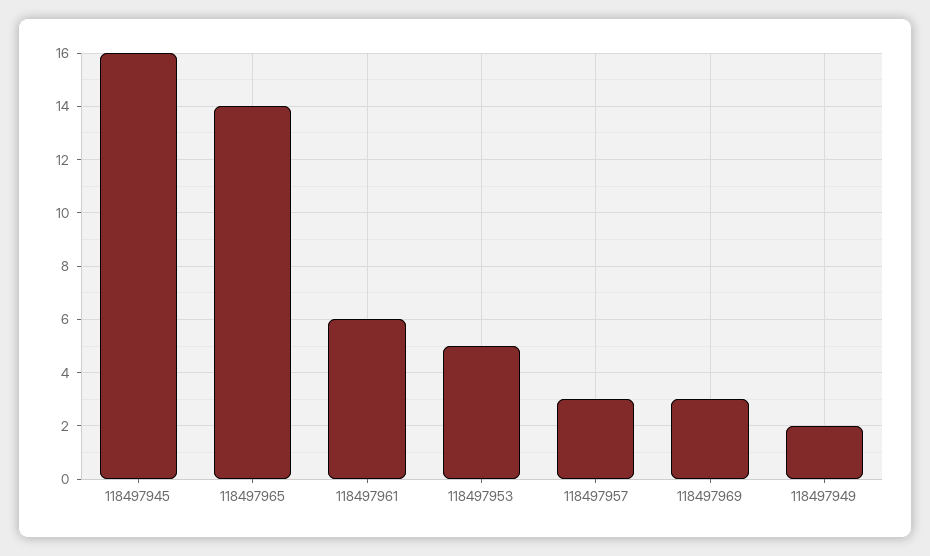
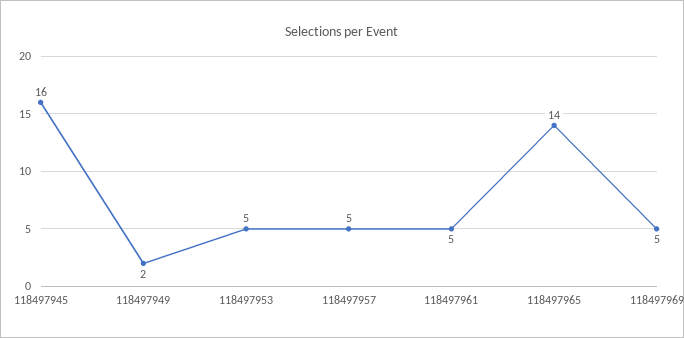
118497961: 6 -> 5
118497957: 3 -> 5
118497969: 3 -> 5

